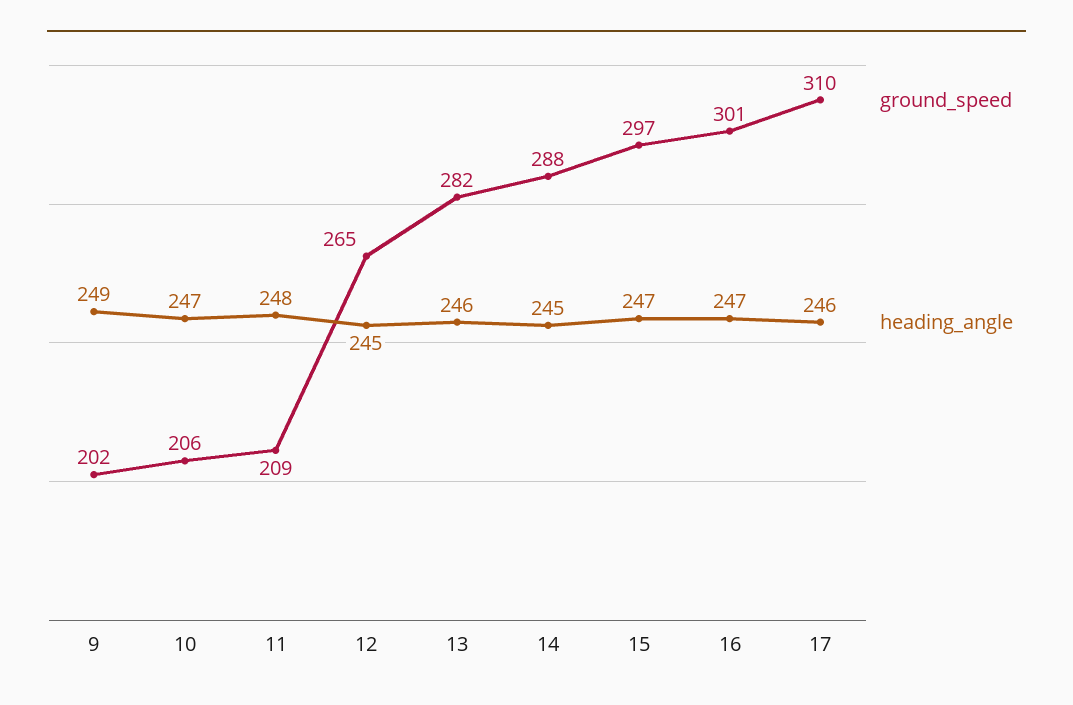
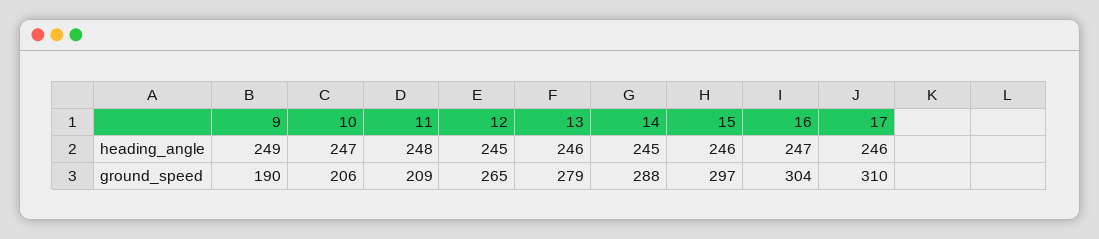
ground_speed, 9: 202 -> 190
ground_speed, 13: 282 -> 279
heading_angle, 15: 247 -> 246
ground_speed, 16: 301 -> 304

